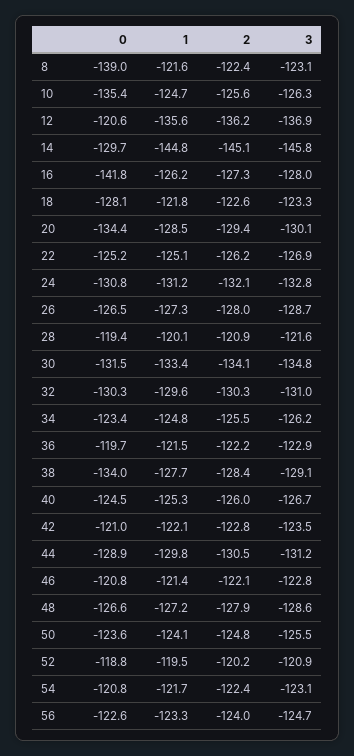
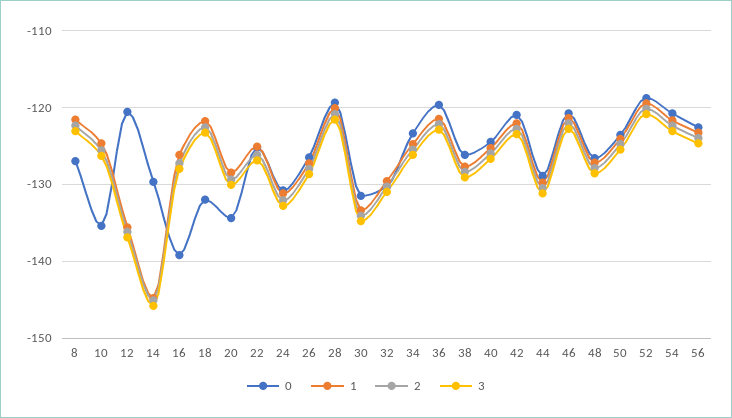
0, 8: -139 -> -127
0, 16: -141.8 -> -139
0, 18: -128.1 -> -132
0, 38: -134 -> -126

